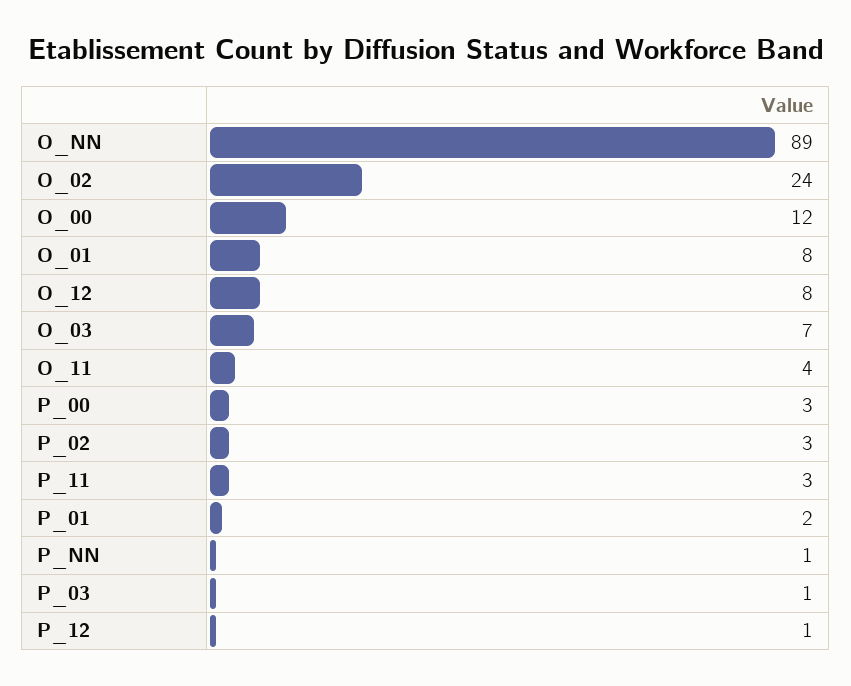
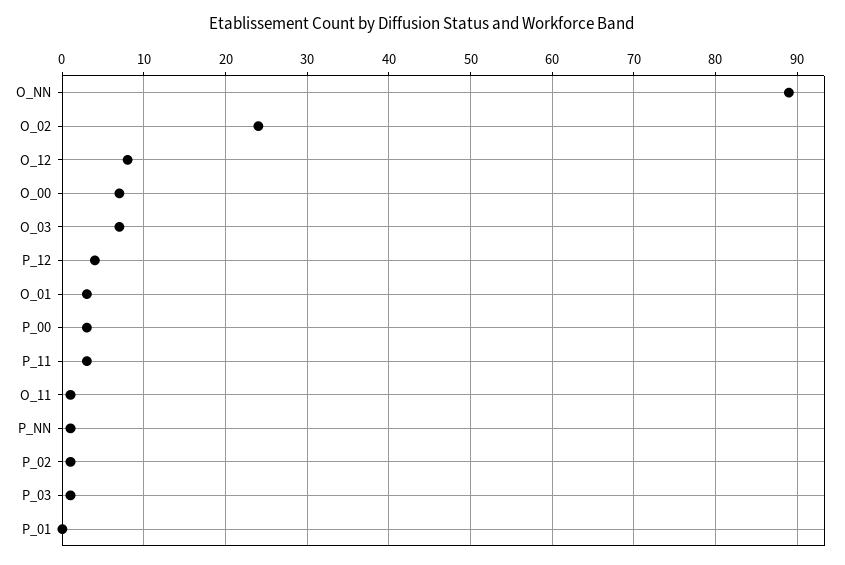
O_00: 12 -> 7
O_01: 8 -> 3
O_11: 4 -> 1
P_02: 3 -> 1
P_01: 2 -> 0
P_12: 1 -> 4

